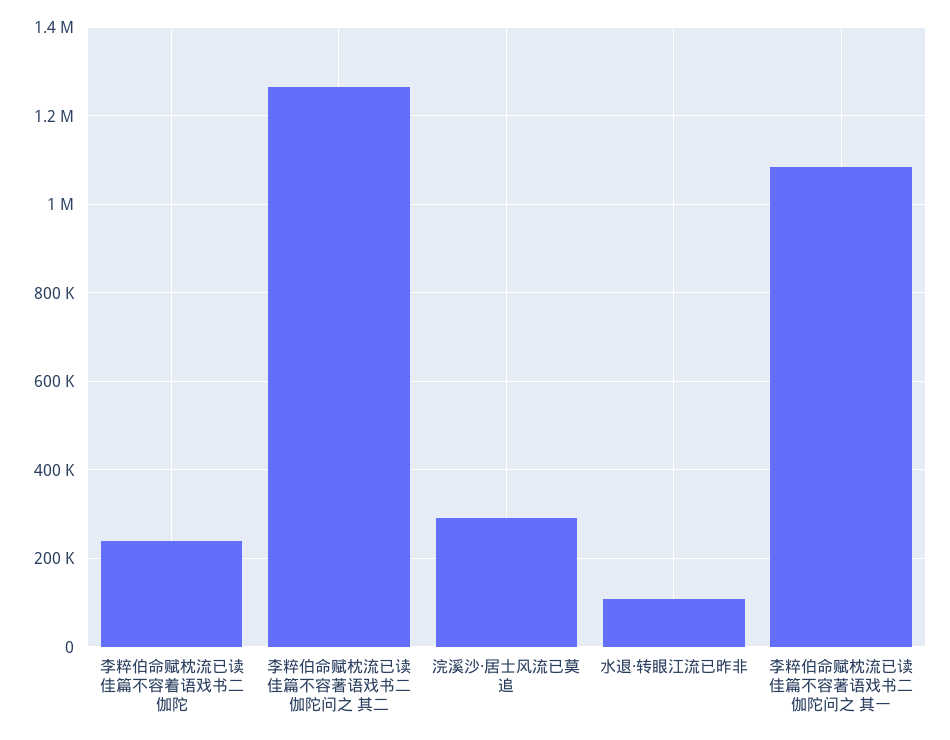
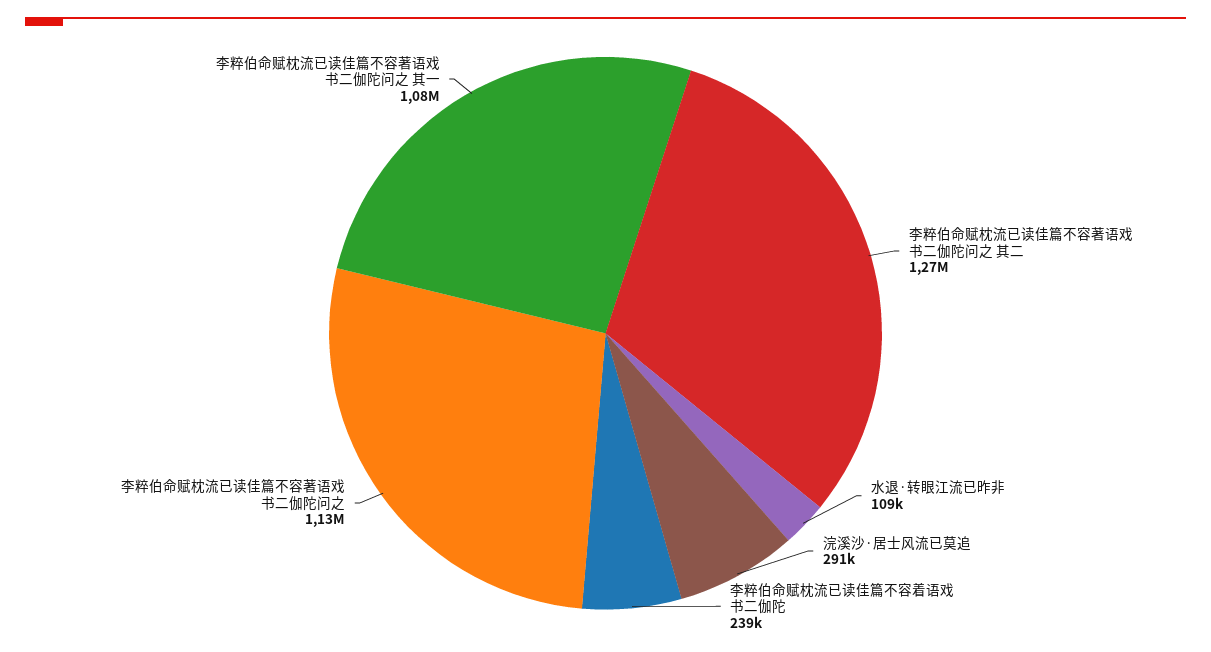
李粹伯命赋枕流已读佳篇不容著语戏书二伽陀问之: none -> 1130000

